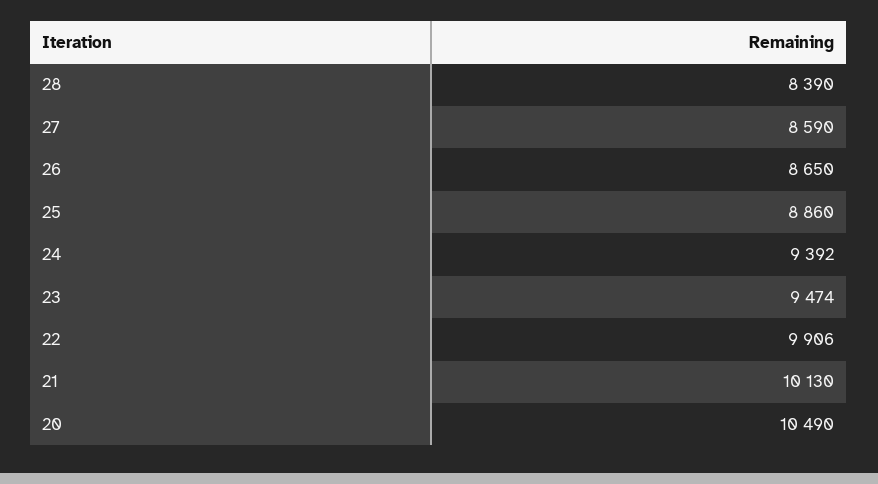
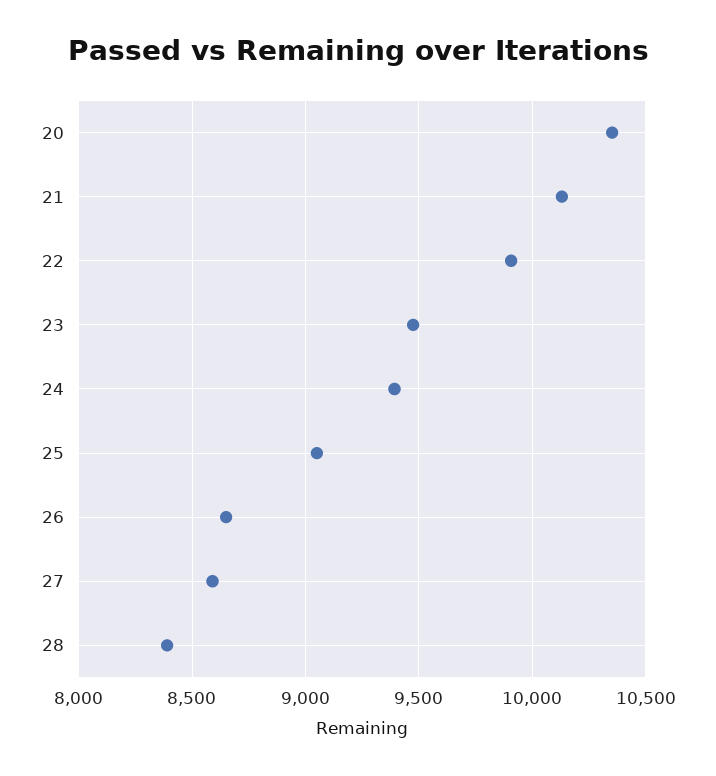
25: 8860 -> 9050
20: 10490 -> 10350

